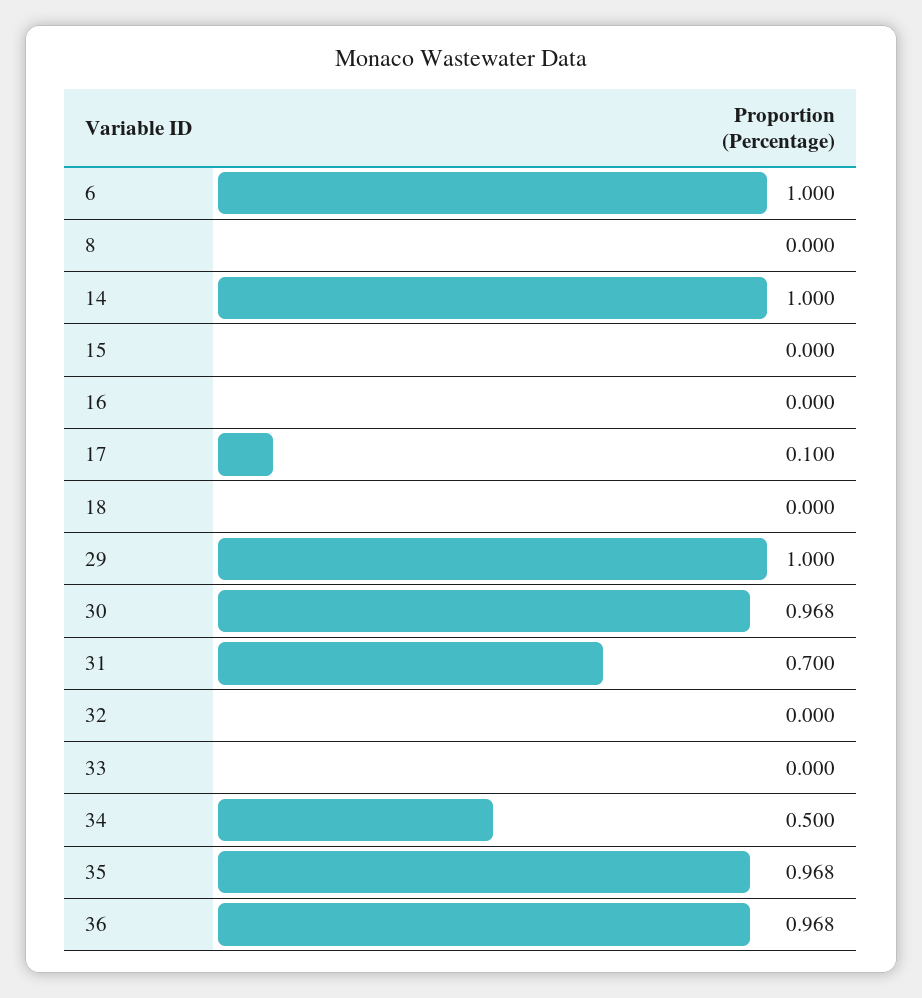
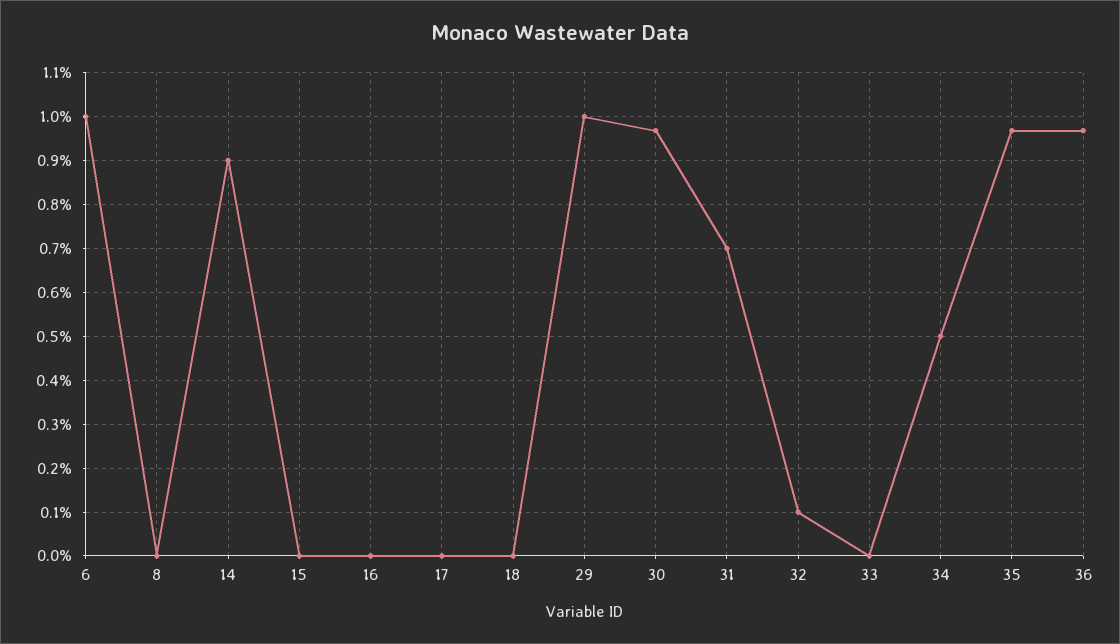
14: 1 -> 0.9
17: 0.1 -> 0
32: 0 -> 0.1

